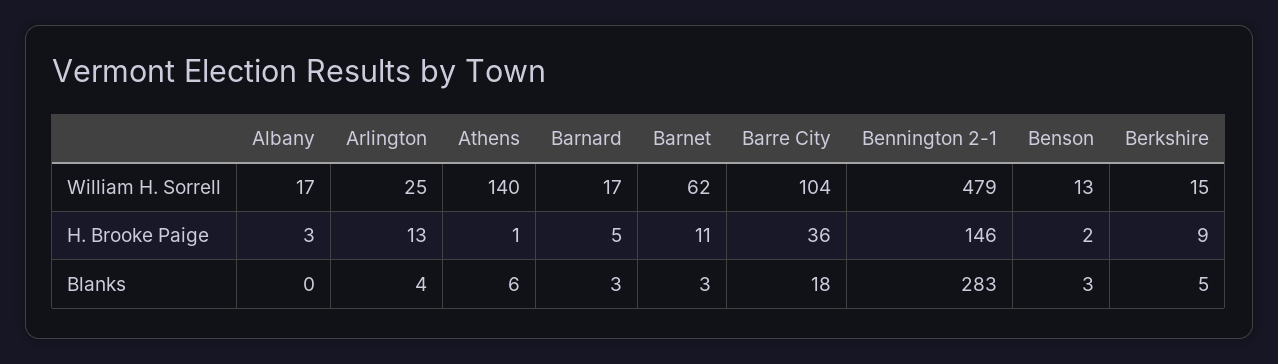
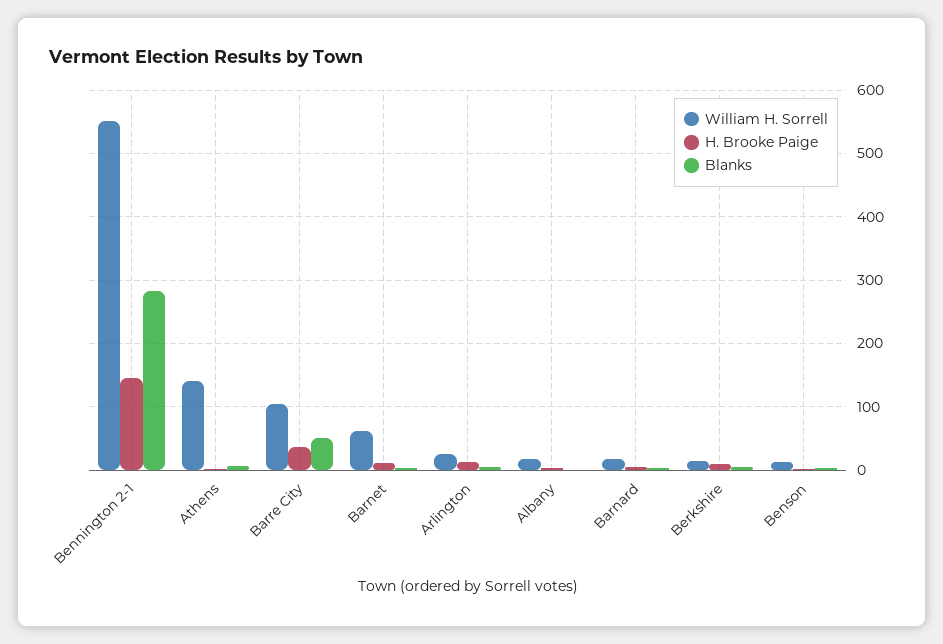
William H. Sorrell, Bennington 2-1: 479 -> 550
Blanks, Barre City: 18 -> 50

